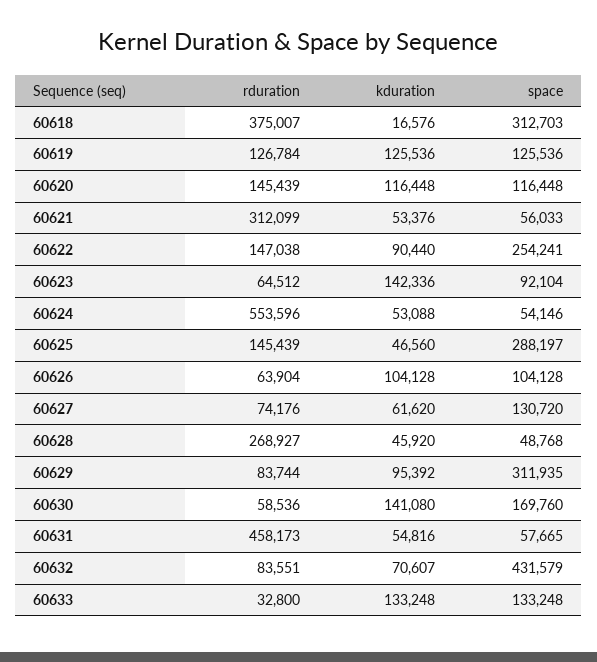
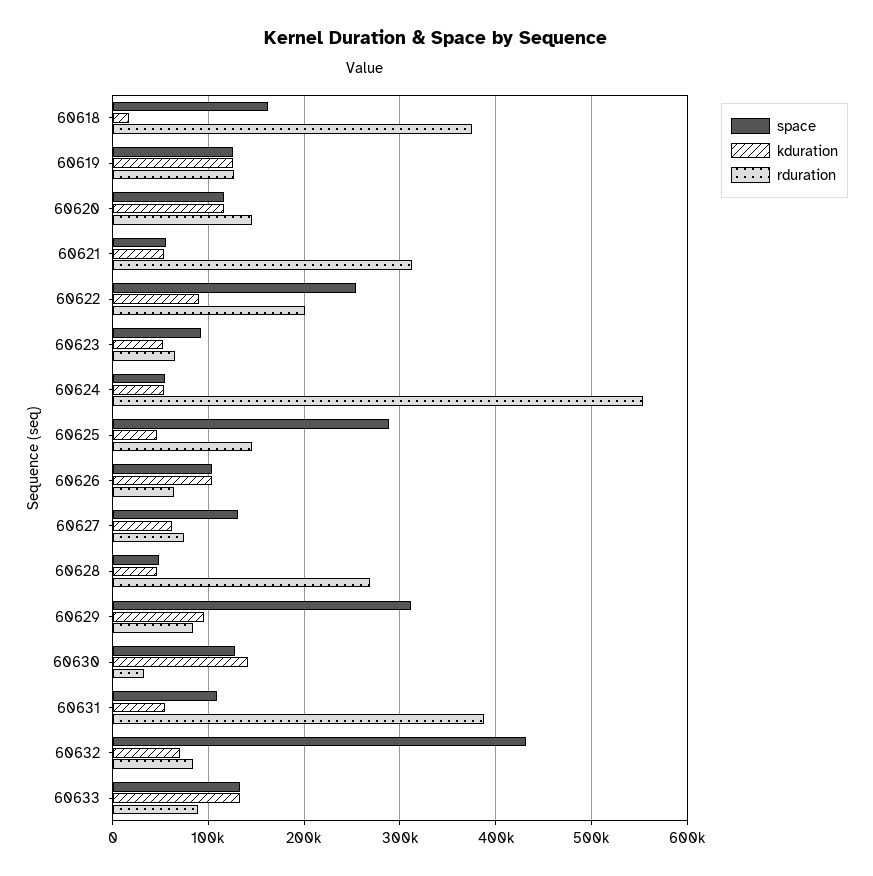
space, 60618: 312703 -> 160000
rduration, 60622: 147038 -> 200000
kduration, 60623: 142336 -> 50000
rduration, 60630: 58536 -> 30000
space, 60630: 169760 -> 130000
rduration, 60631: 458173 -> 390000
space, 60631: 57665 -> 110000
rduration, 60633: 32800 -> 90000

